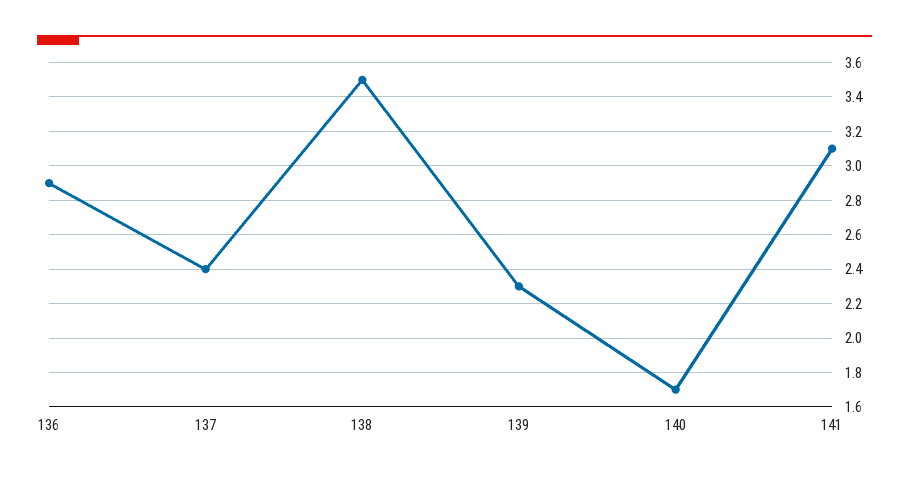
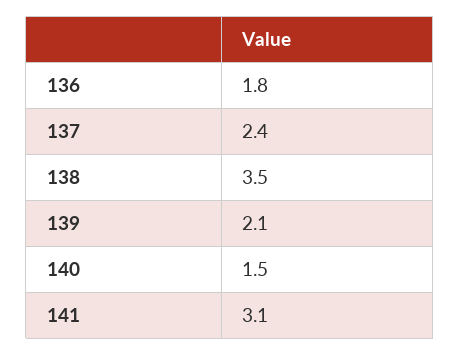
136: 2.9 -> 1.8
139: 2.3 -> 2.1
140: 1.7 -> 1.5

